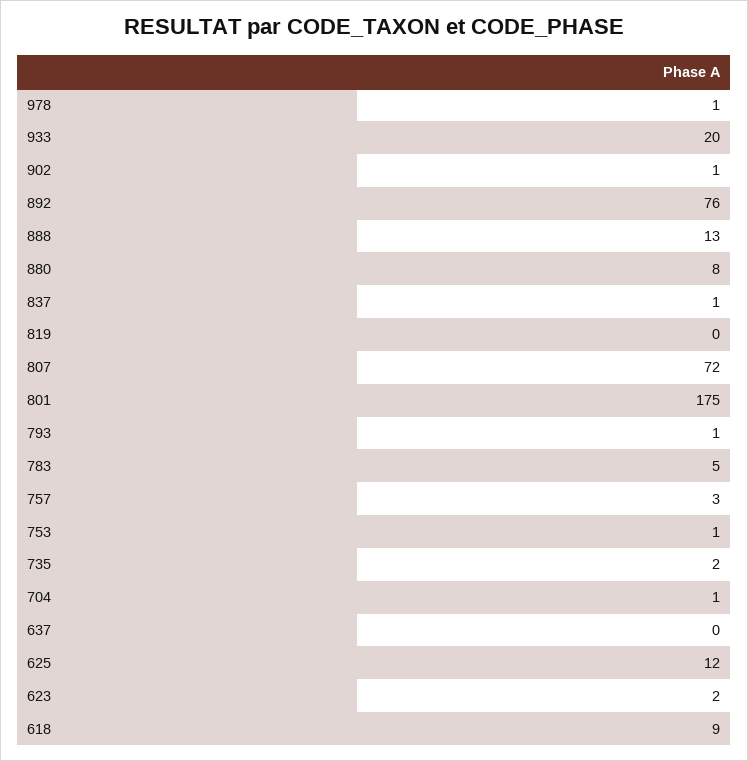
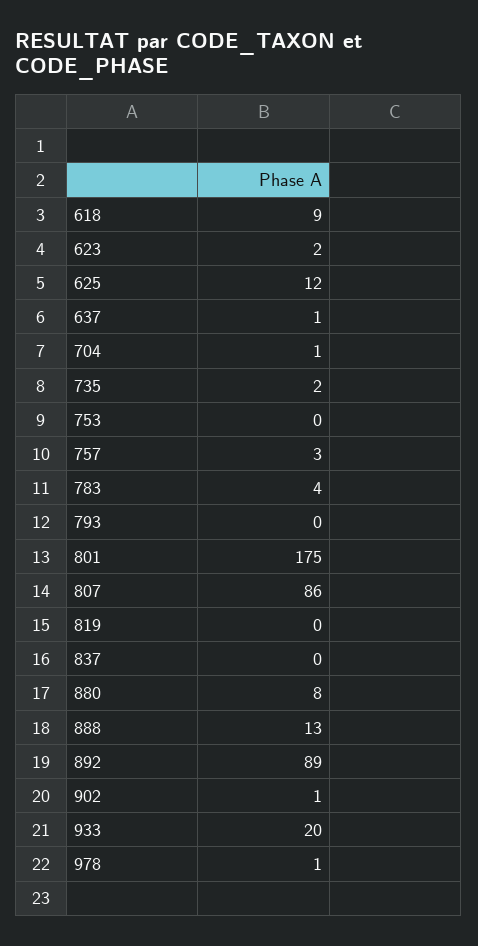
892: 76 -> 89
837: 1 -> 0
807: 72 -> 86
793: 1 -> 0
783: 5 -> 4
753: 1 -> 0
637: 0 -> 1

